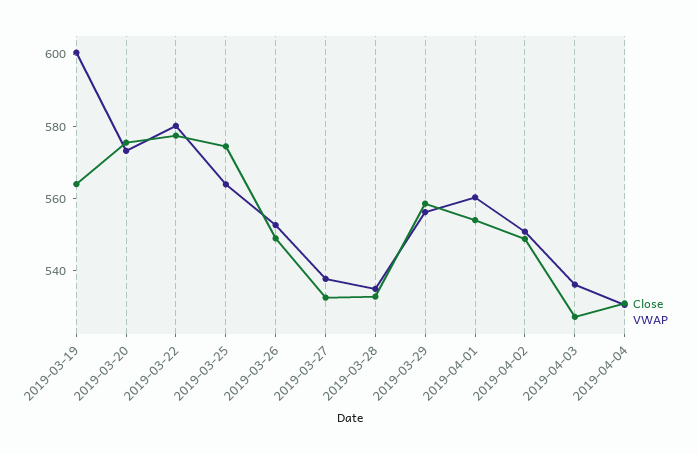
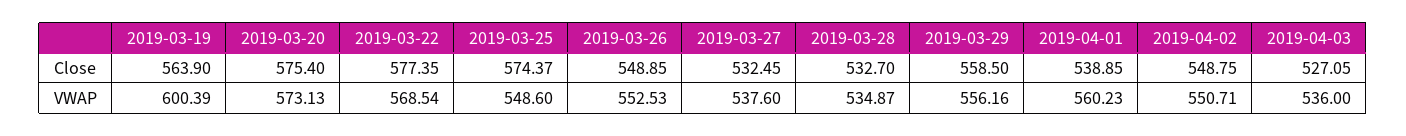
VWAP, 2019-03-22: 580 -> 568.54
VWAP, 2019-03-25: 565 -> 548.6
Close, 2019-04-01: 555 -> 538.85
Close, 2019-04-04: 530 -> none
VWAP, 2019-04-04: 530 -> none

